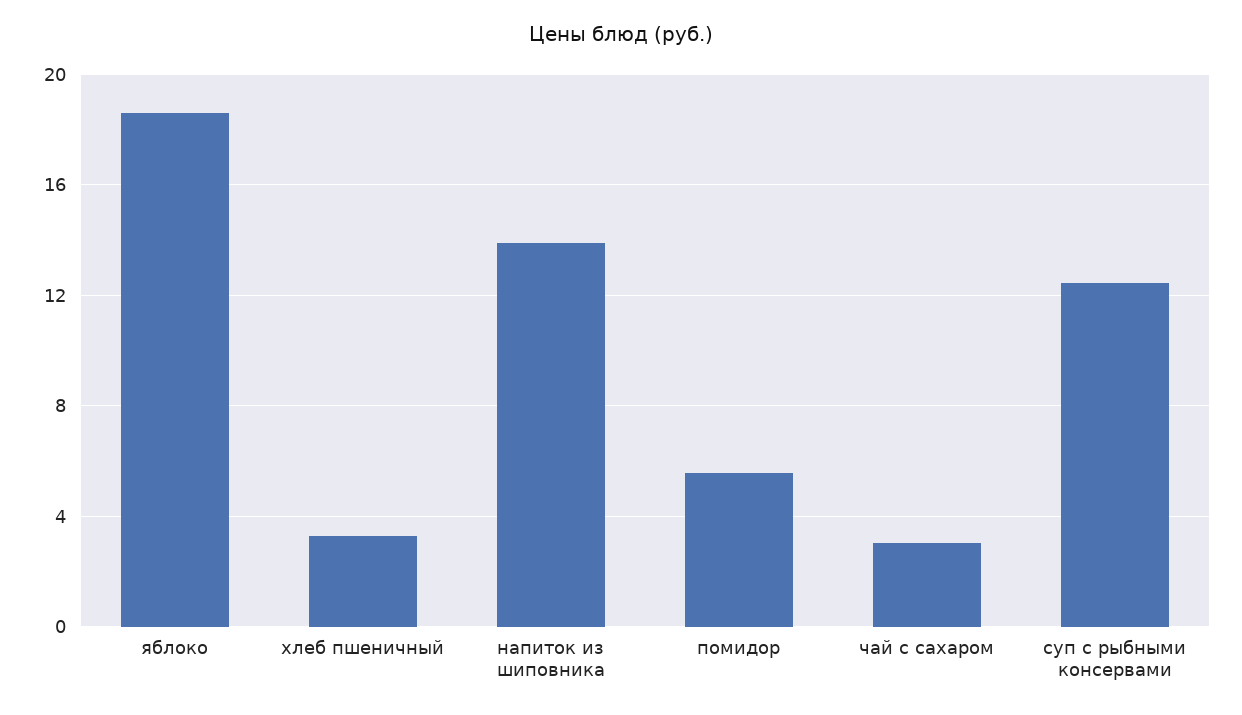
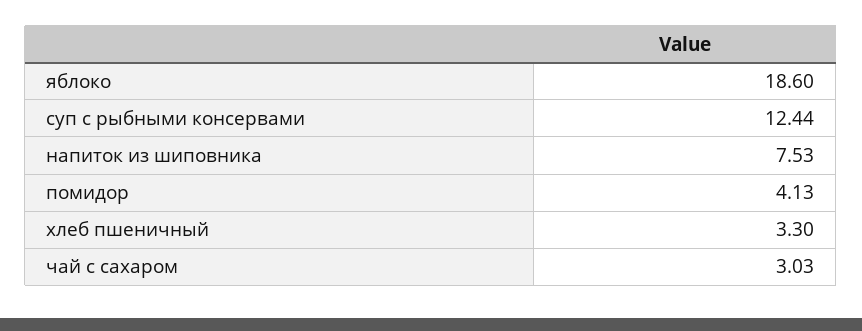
напиток из шиповника: 14 -> 7.53
помидор: 5.5 -> 4.13

